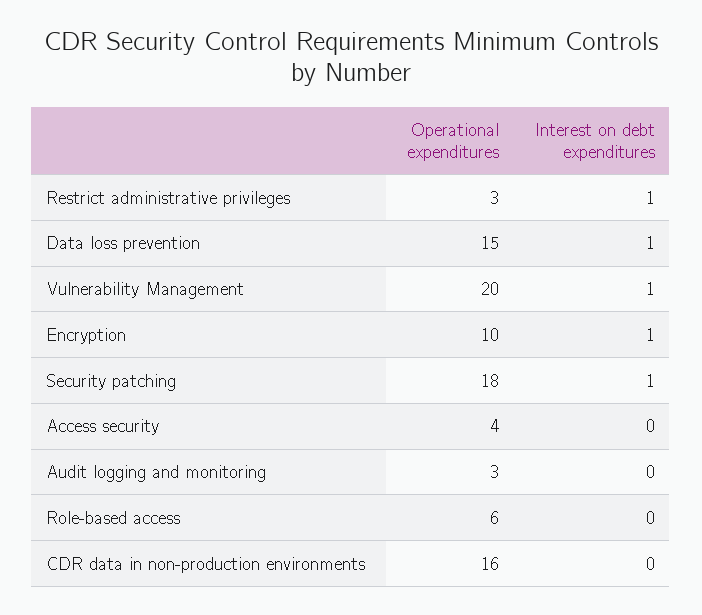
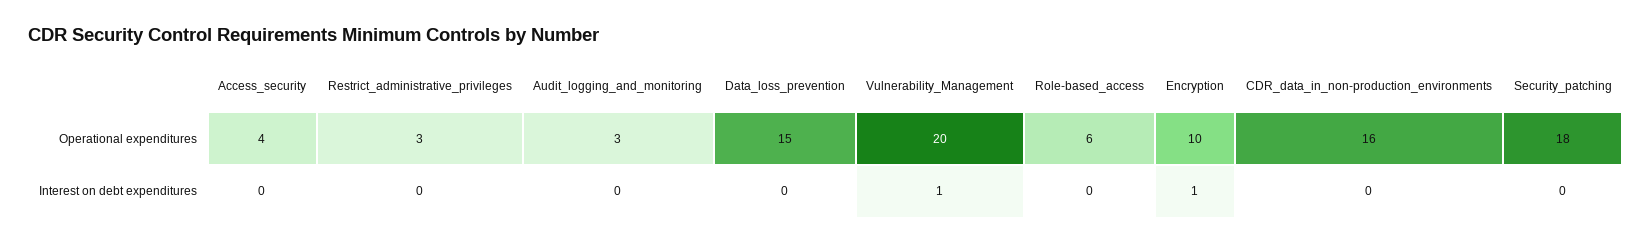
Interest on debt expenditures, Restrict administrative privileges: 1 -> 0
Interest on debt expenditures, Data loss prevention: 1 -> 0
Interest on debt expenditures, Security patching: 1 -> 0

